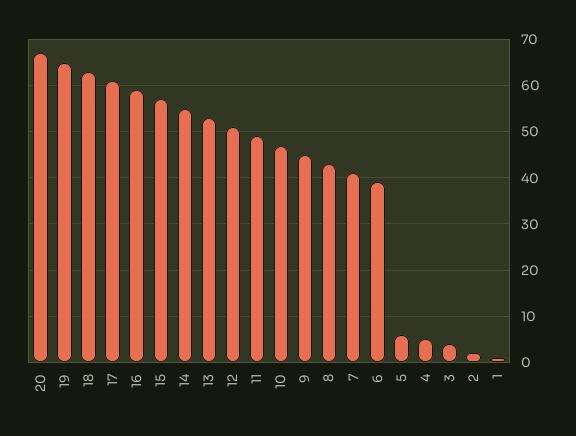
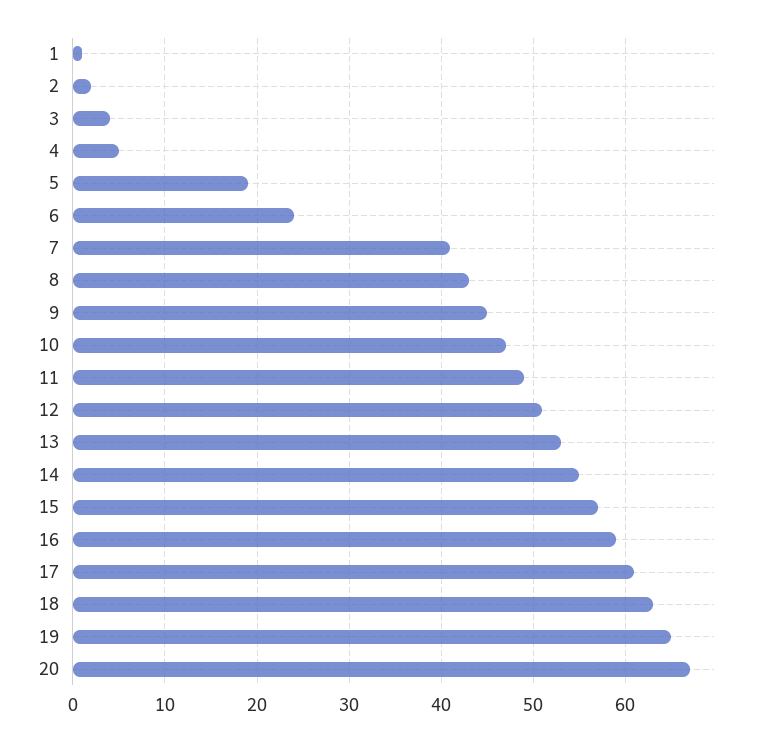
6: 40 -> 24
5: 5 -> 19

